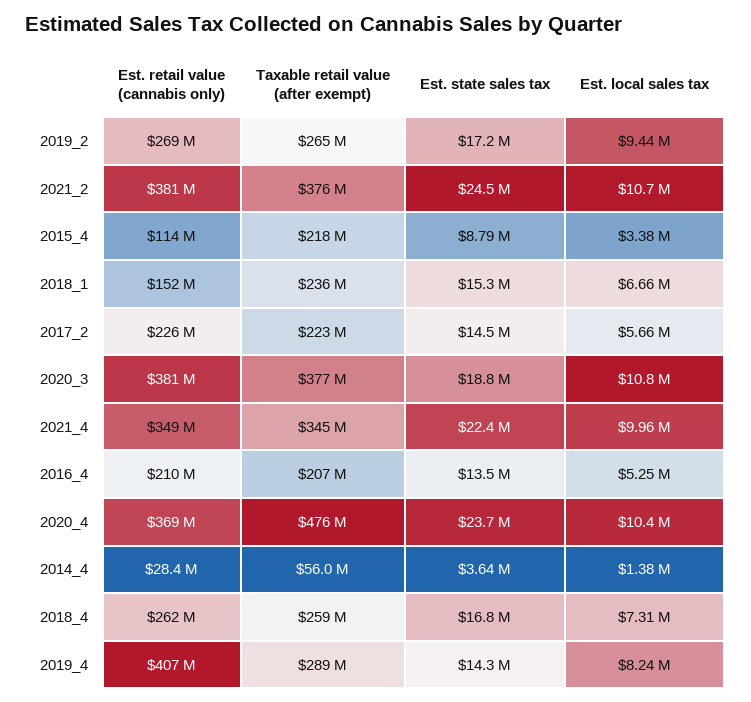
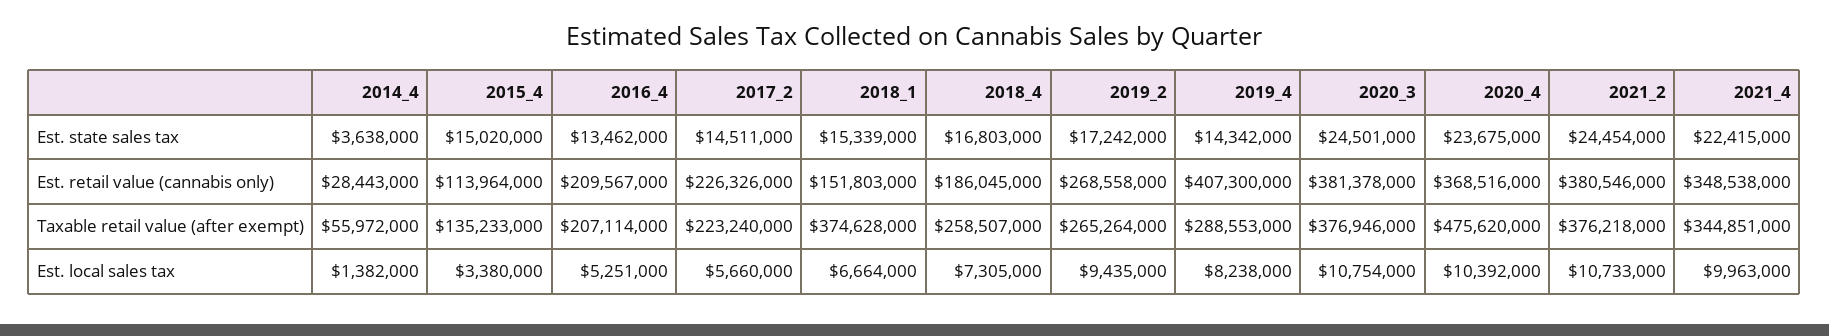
Taxable retail value (after exempt), 2015_4: 218000000 -> 135233000
Est. state sales tax, 2015_4: 8790000 -> 15020000
Taxable retail value (after exempt), 2018_1: 236000000 -> 374628000
Est. state sales tax, 2020_3: 18800000 -> 24501000
Est. retail value (cannabis only), 2018_4: 262000000 -> 186045000

